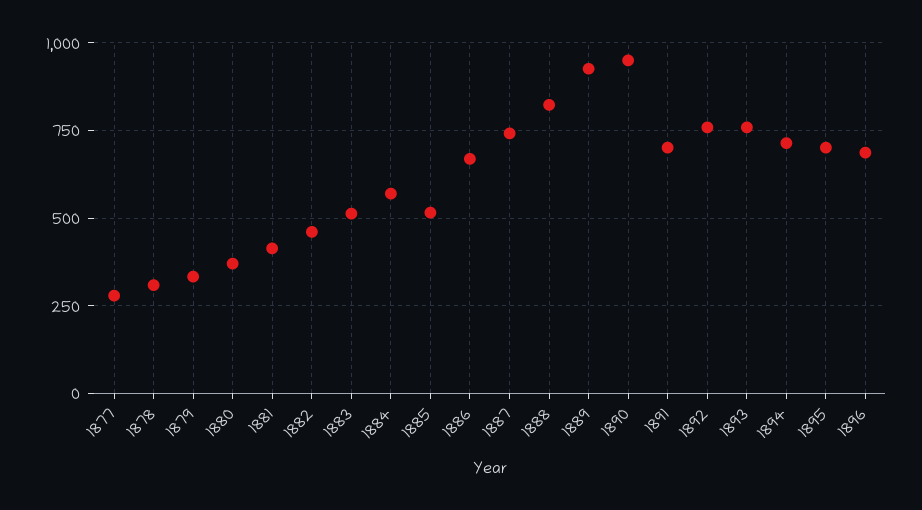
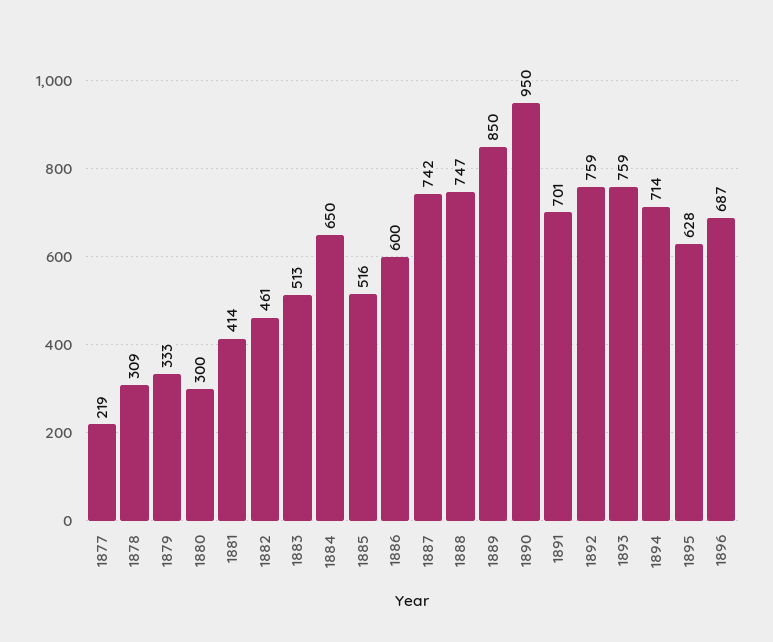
1877: 275 -> 219
1880: 375 -> 300
1884: 575 -> 650
1886: 675 -> 600
1888: 825 -> 747
1889: 925 -> 850
1895: 700 -> 628

